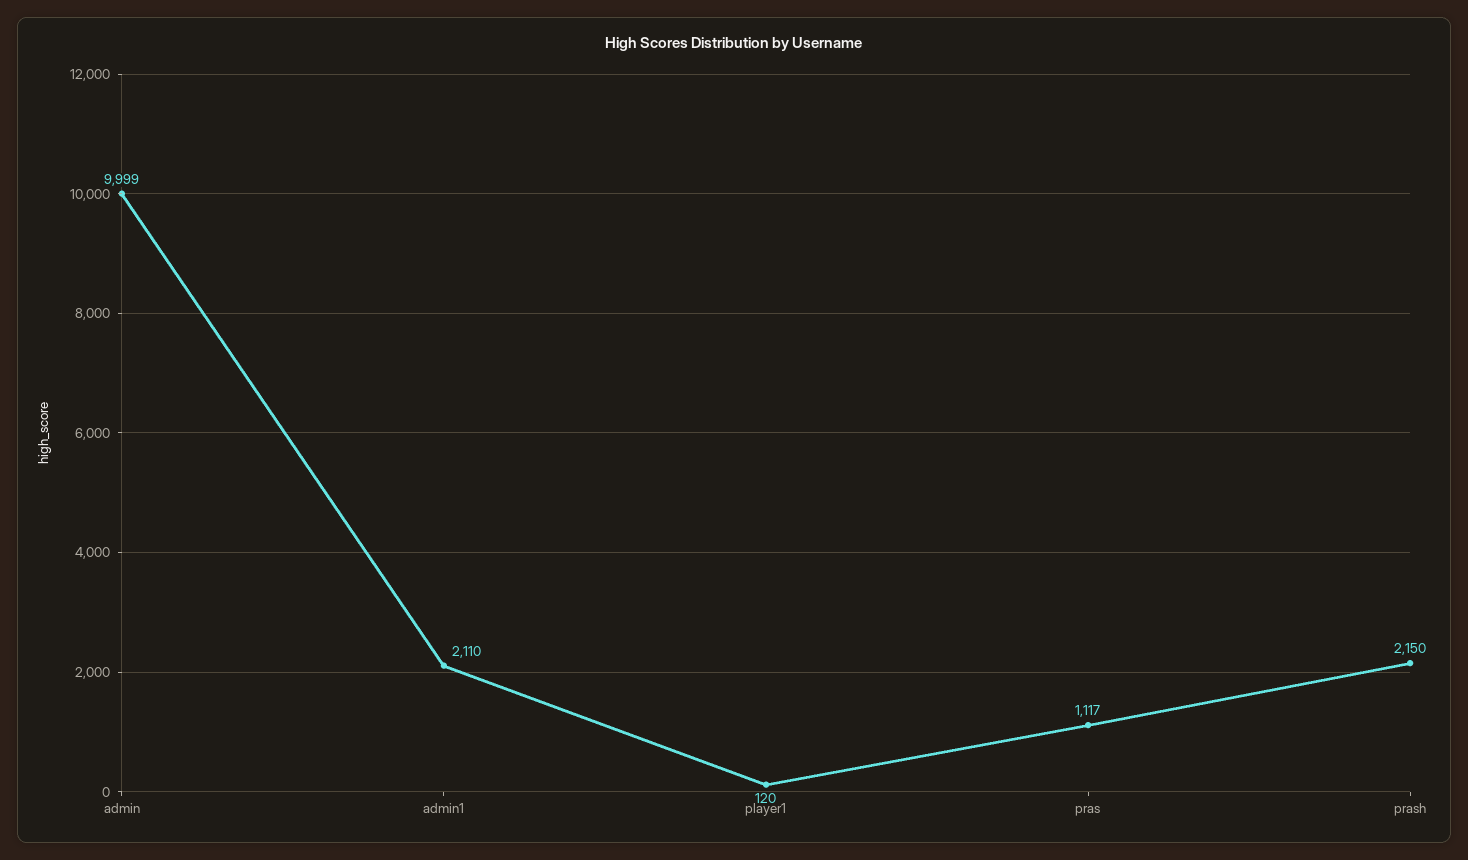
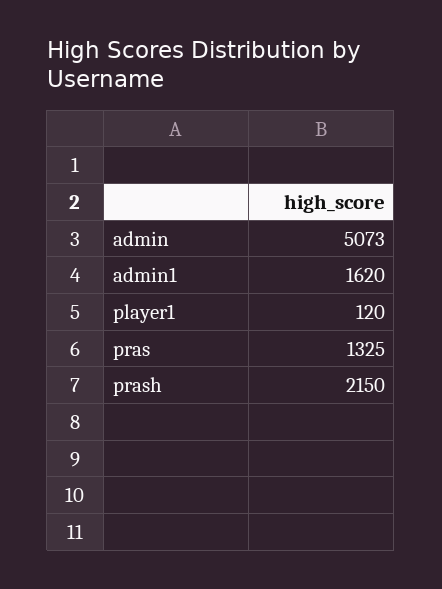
admin: 9999 -> 5073
admin1: 2110 -> 1620
pras: 1117 -> 1325

